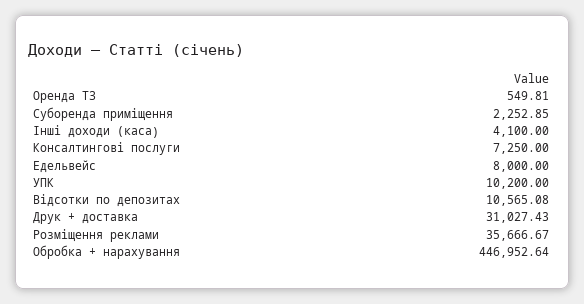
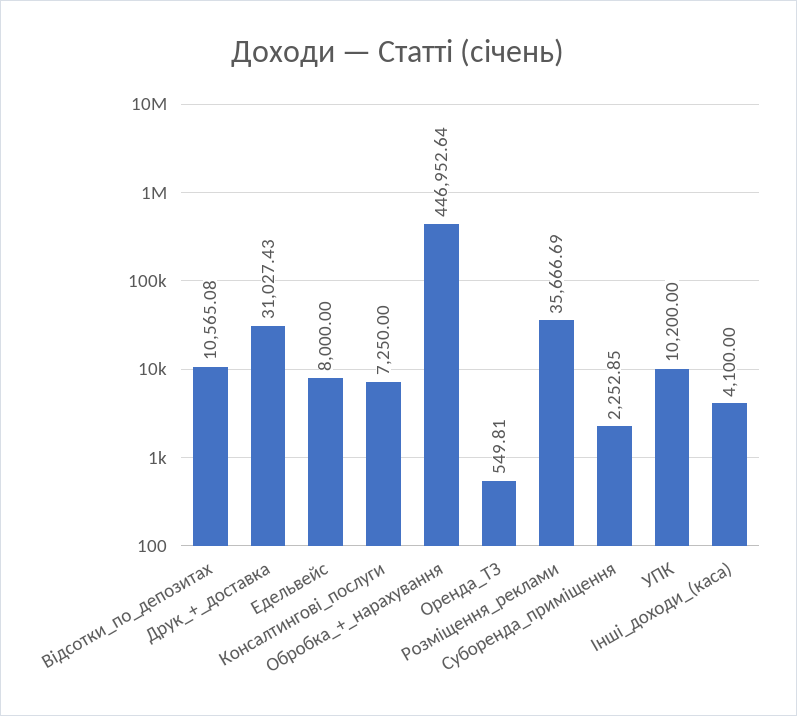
Розміщення реклами: 35666.67 -> 35666.69

